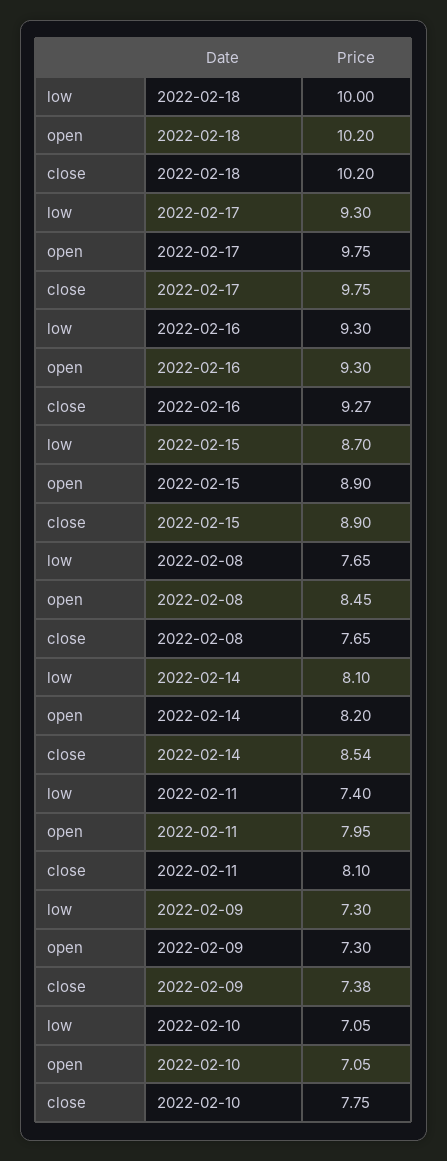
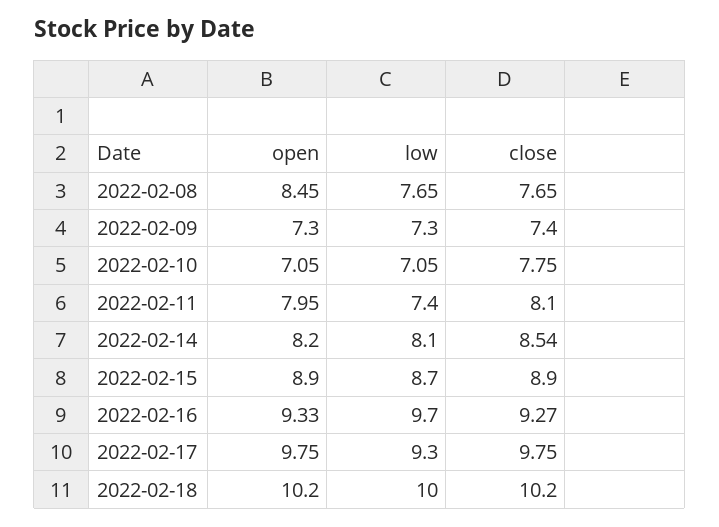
low, 2022-02-16: 9.3 -> 9.7
open, 2022-02-16: 9.3 -> 9.33
close, 2022-02-09: 7.38 -> 7.4

